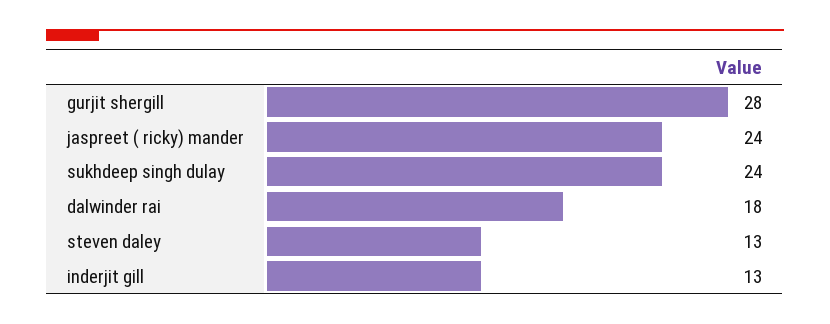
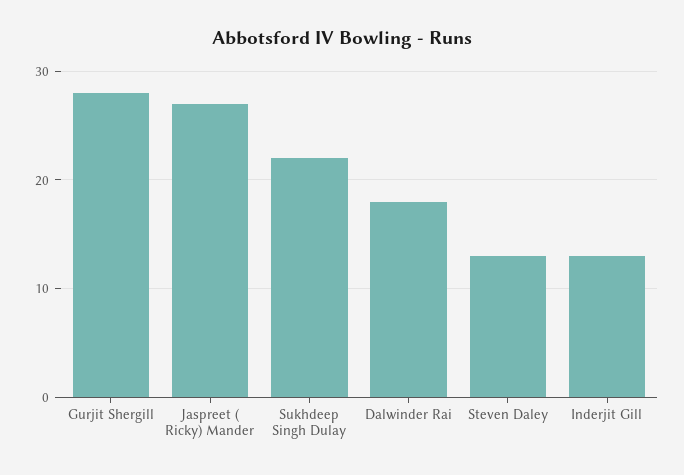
jaspreet ( ricky) mander: 24 -> 27
sukhdeep singh dulay: 24 -> 22

